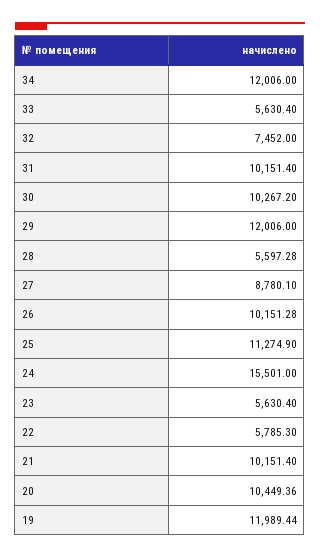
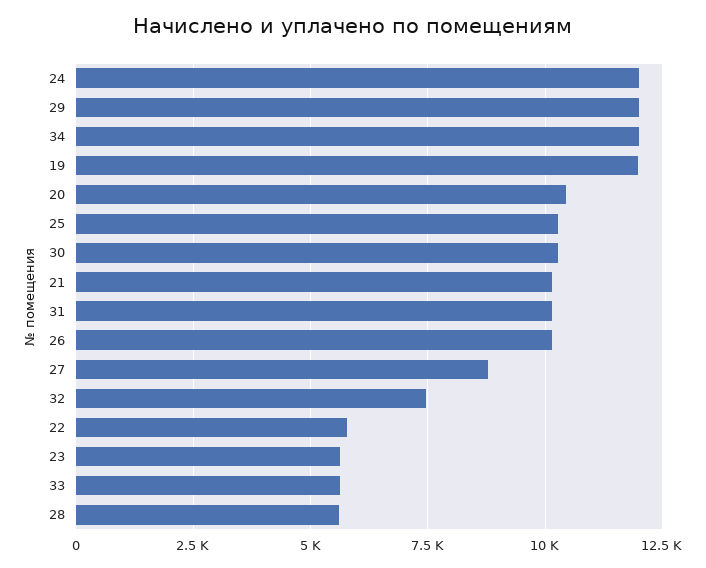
25: 11274.9 -> 10250
24: 15501 -> 12000

